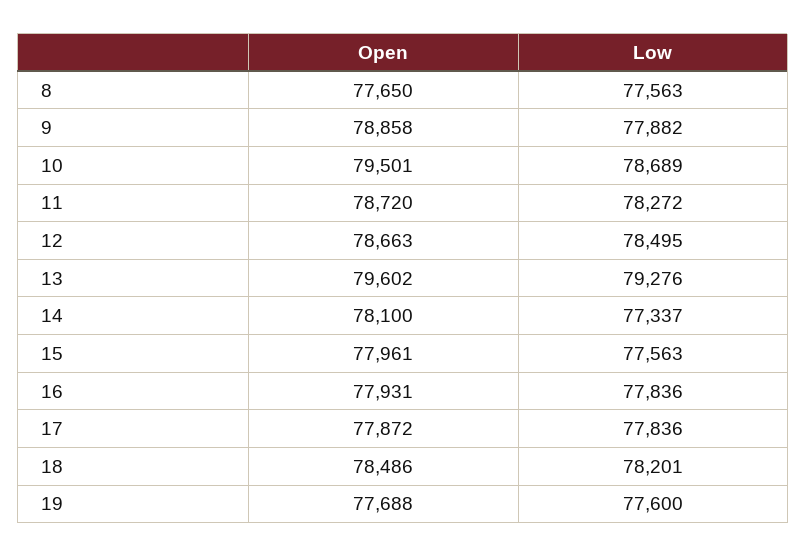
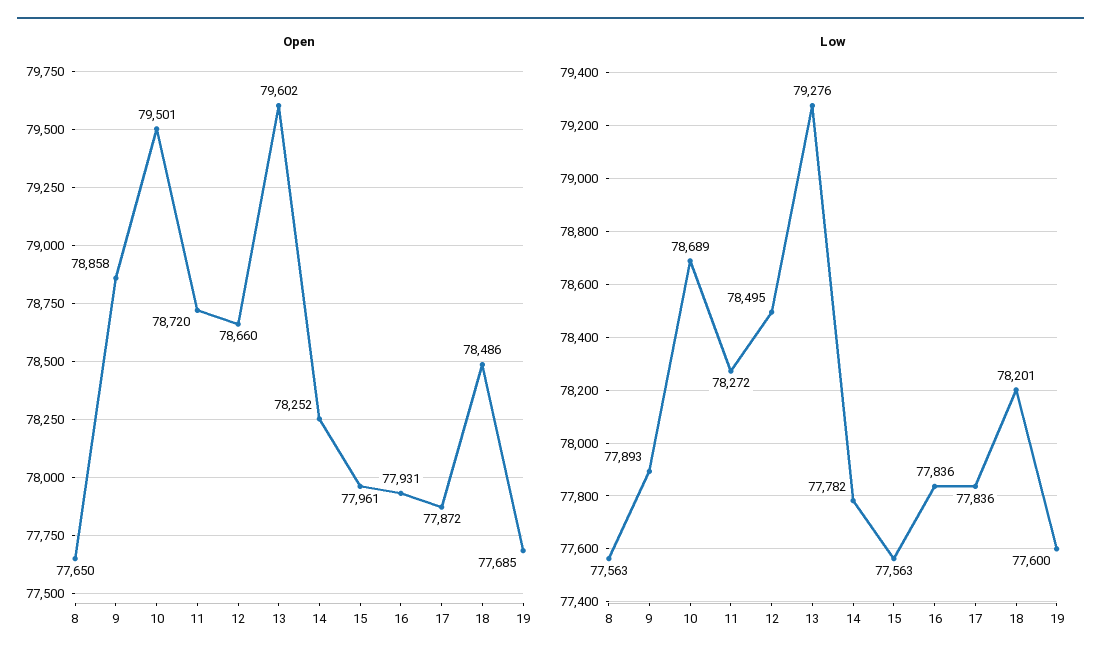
Low, 9: 77882 -> 77893
Open, 12: 78663 -> 78660
Open, 14: 78100 -> 78252
Low, 14: 77337 -> 77782
Open, 19: 77688 -> 77685

